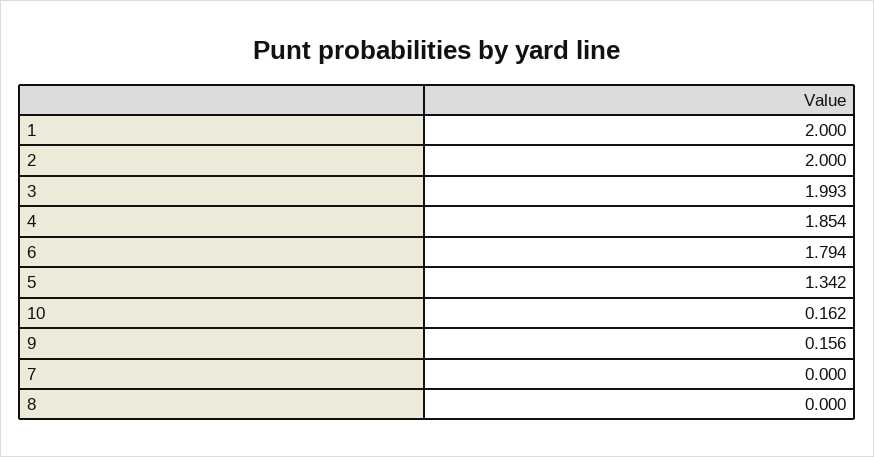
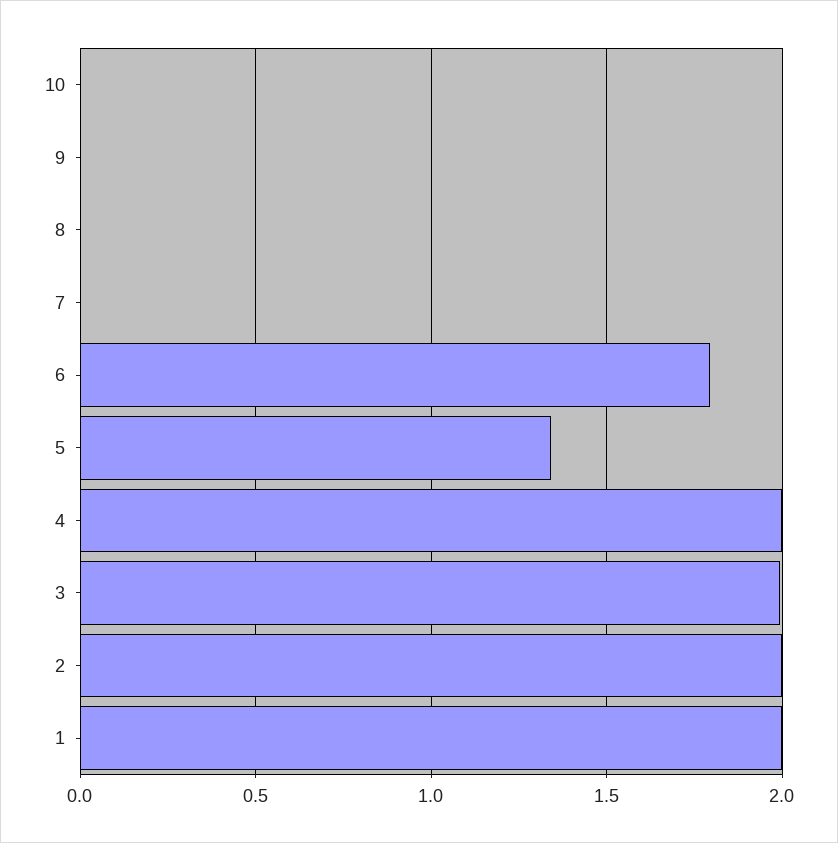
4: 1.854 -> 2
10: 0.162 -> 0
9: 0.156 -> 0

